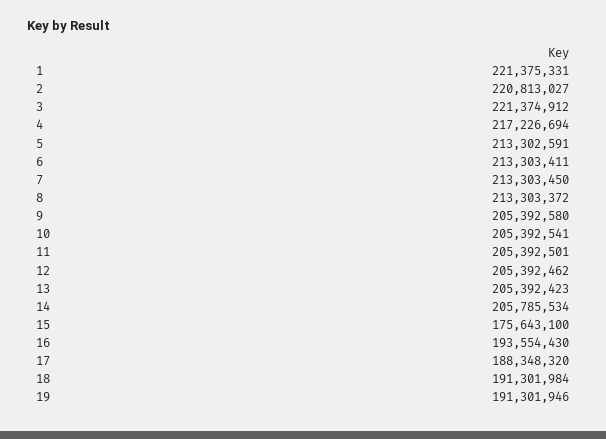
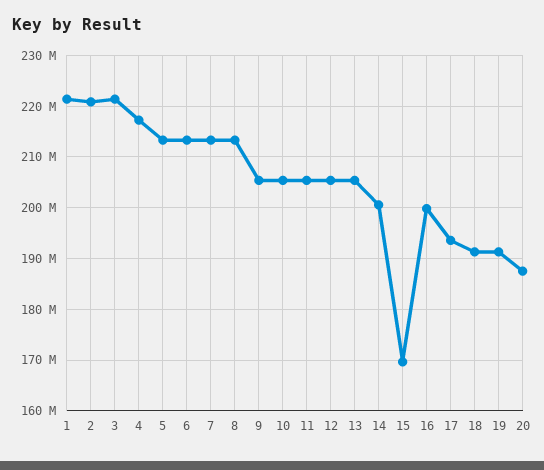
14: 205785534 -> 200000000
15: 175643100 -> 170000000
16: 193554430 -> 200000000
17: 188348320 -> 194000000
20: none -> 188000000

